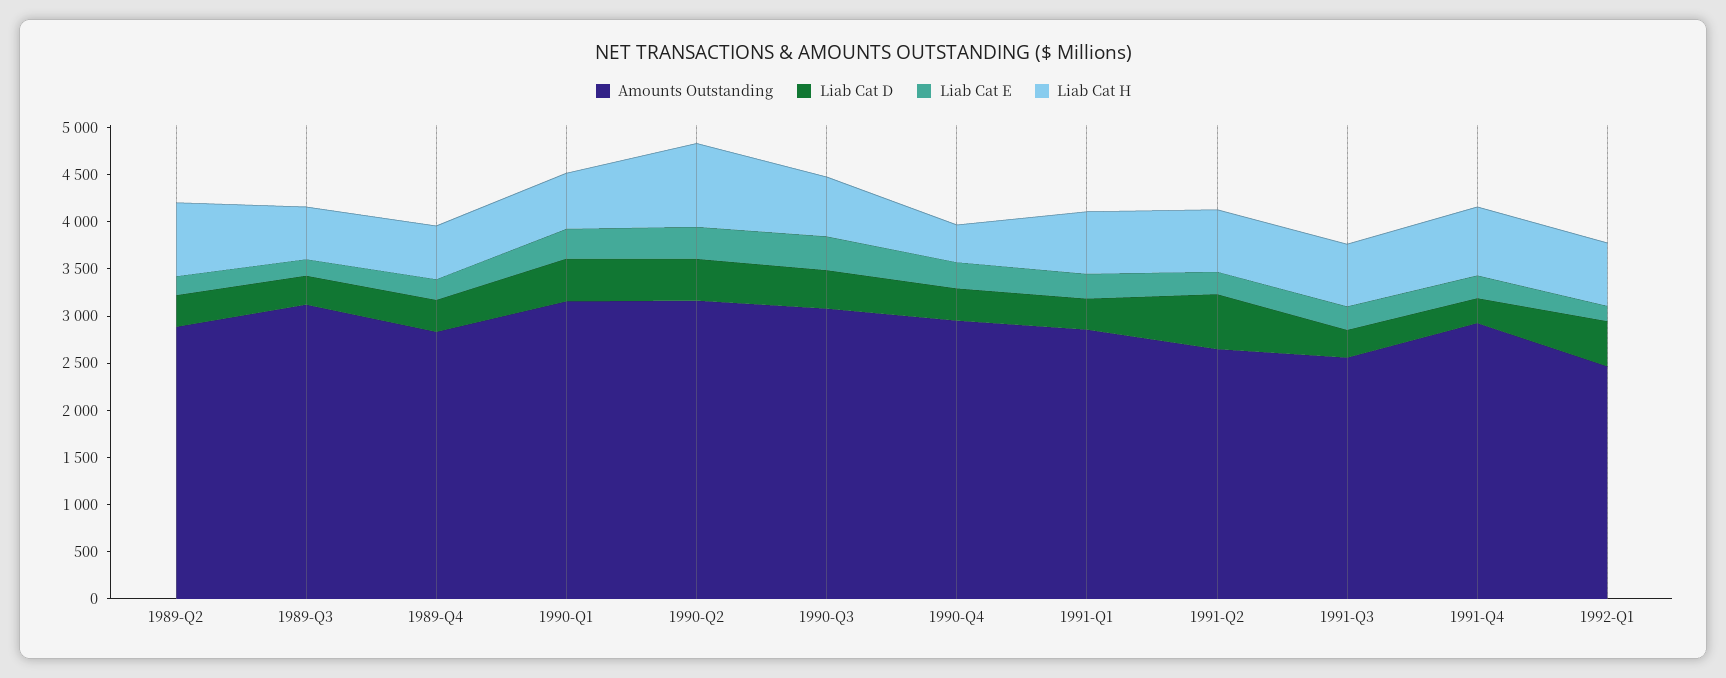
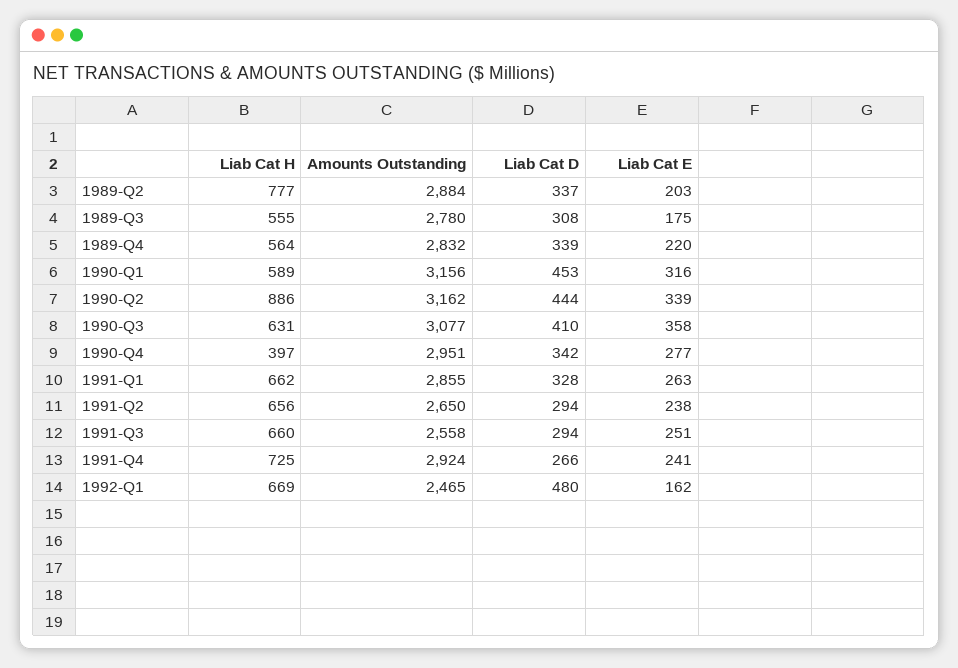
Amounts Outstanding, 1989-Q3: 3100 -> 2780
Liab Cat D, 1991-Q2: 600 -> 294

